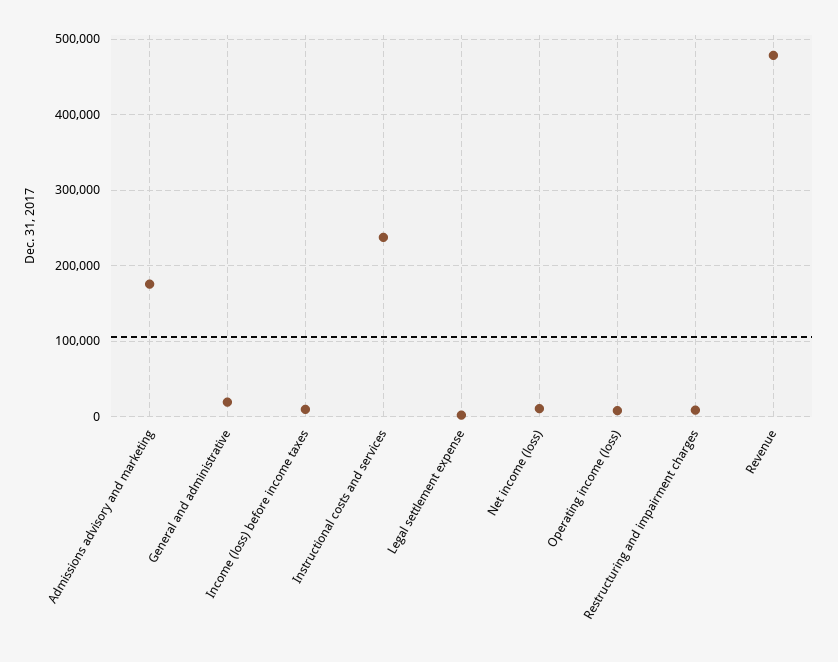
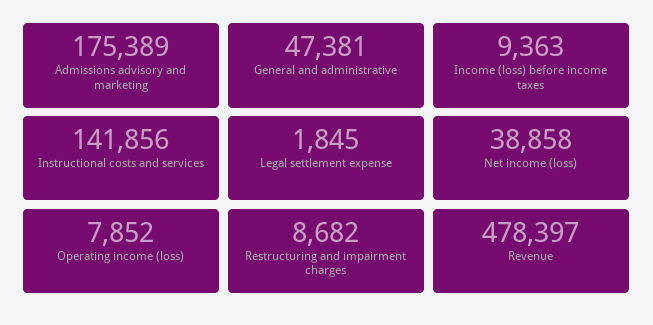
General and administrative: 20000 -> 47381
Instructional costs and services: 240000 -> 141856
Net income (loss): 10000 -> 38858

